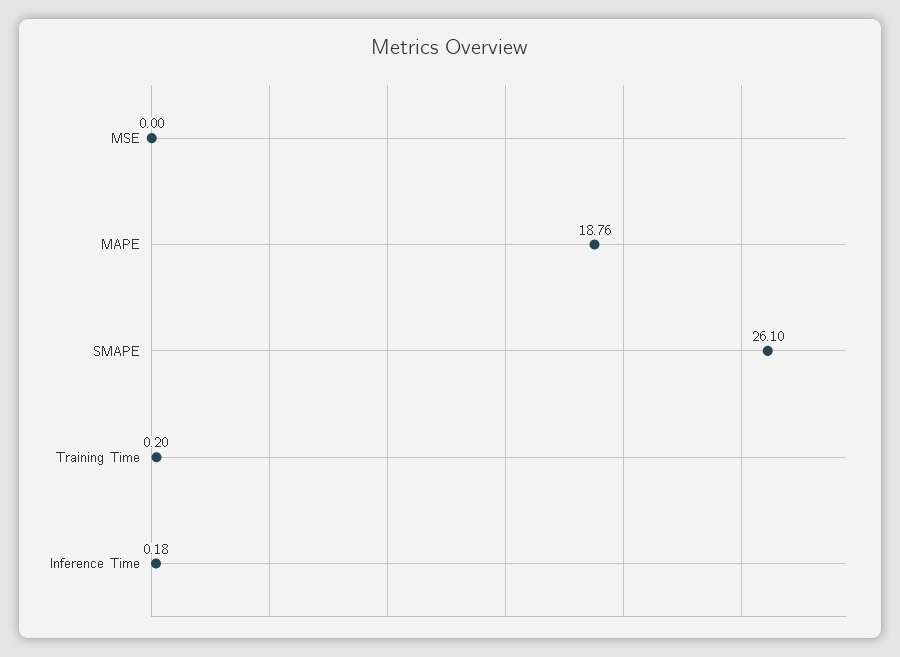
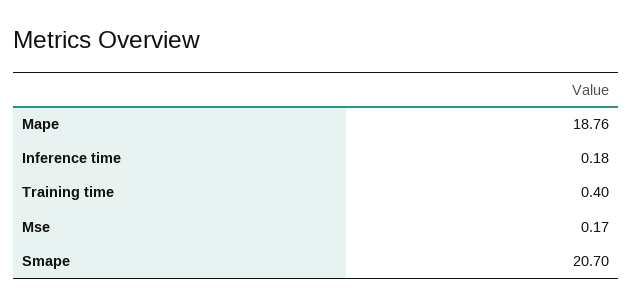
MSE: 0 -> 0.17
SMAPE: 26.1 -> 20.7
Training Time: 0.2 -> 0.4

